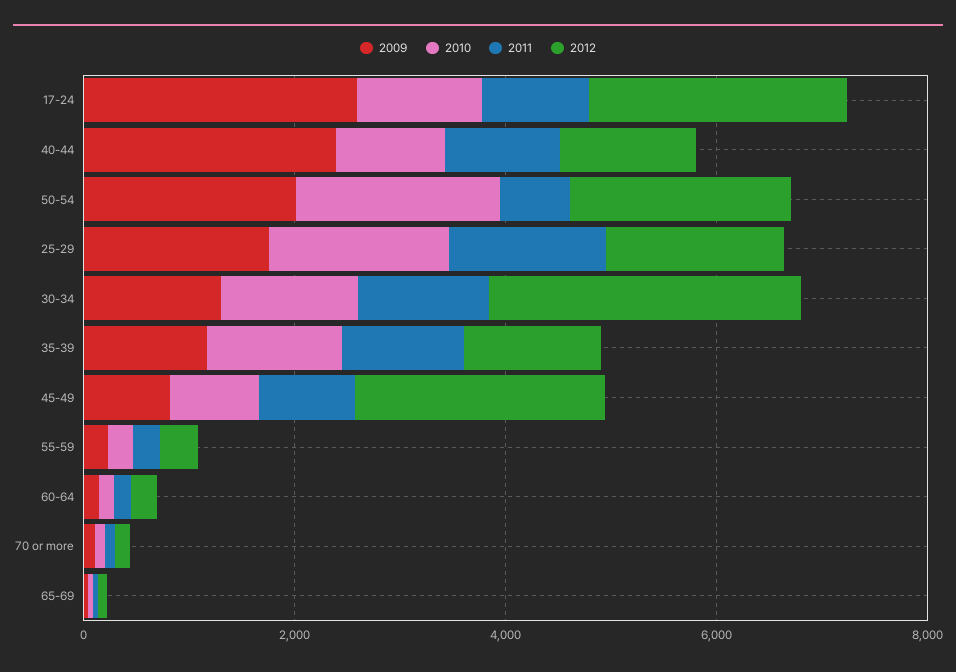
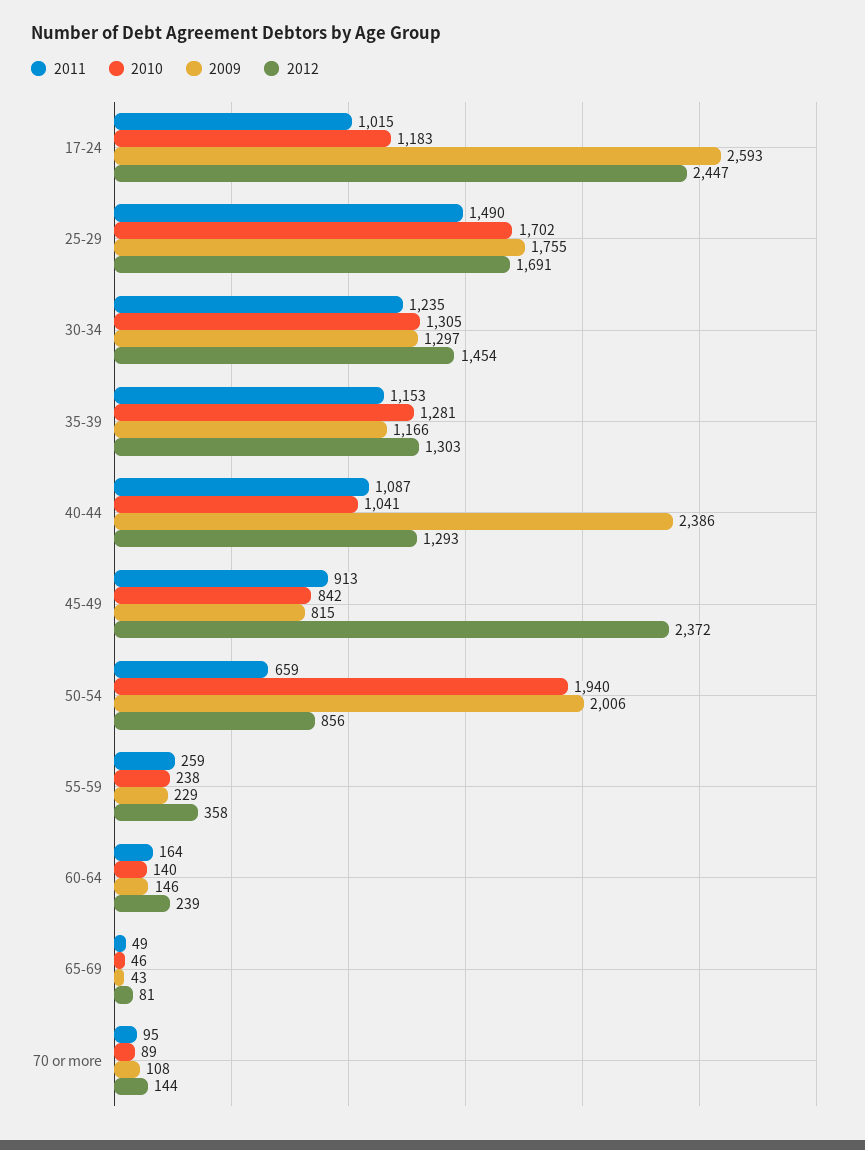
2012, 50-54: 2000 -> 856
2012, 30-34: 3000 -> 1454

